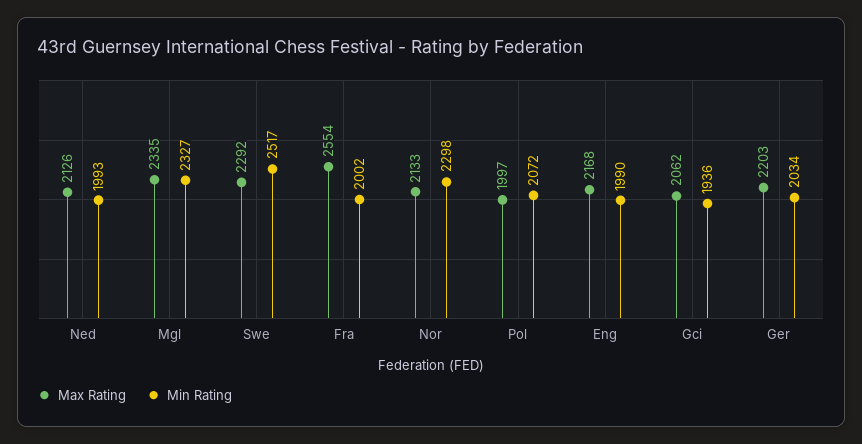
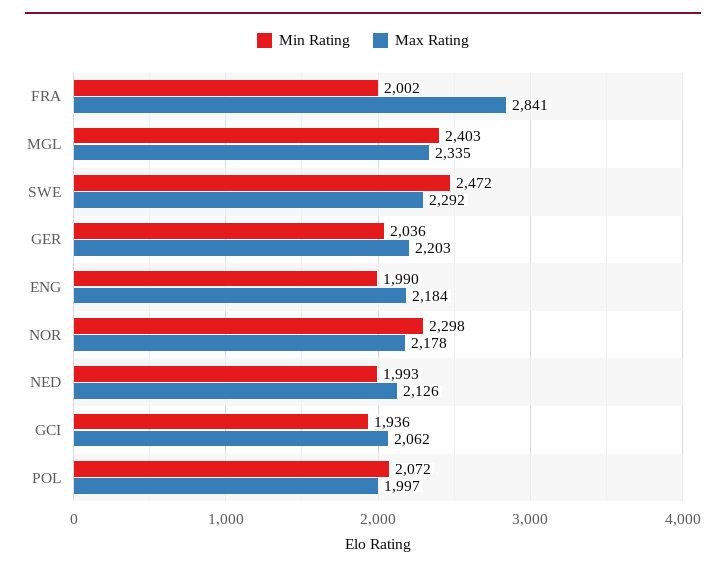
Min Rating, Mgl: 2327 -> 2403
Min Rating, Swe: 2517 -> 2472
Max Rating, Fra: 2554 -> 2841
Max Rating, Nor: 2133 -> 2178
Max Rating, Eng: 2168 -> 2184
Min Rating, Ger: 2034 -> 2036

